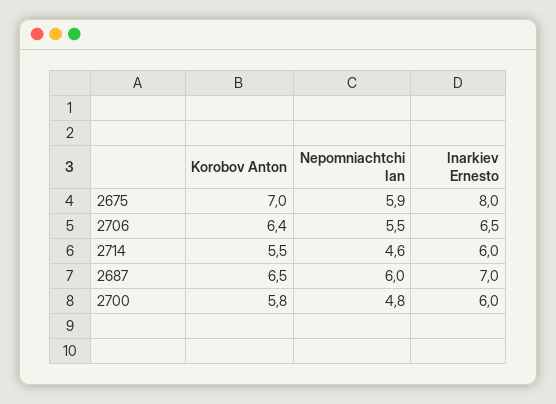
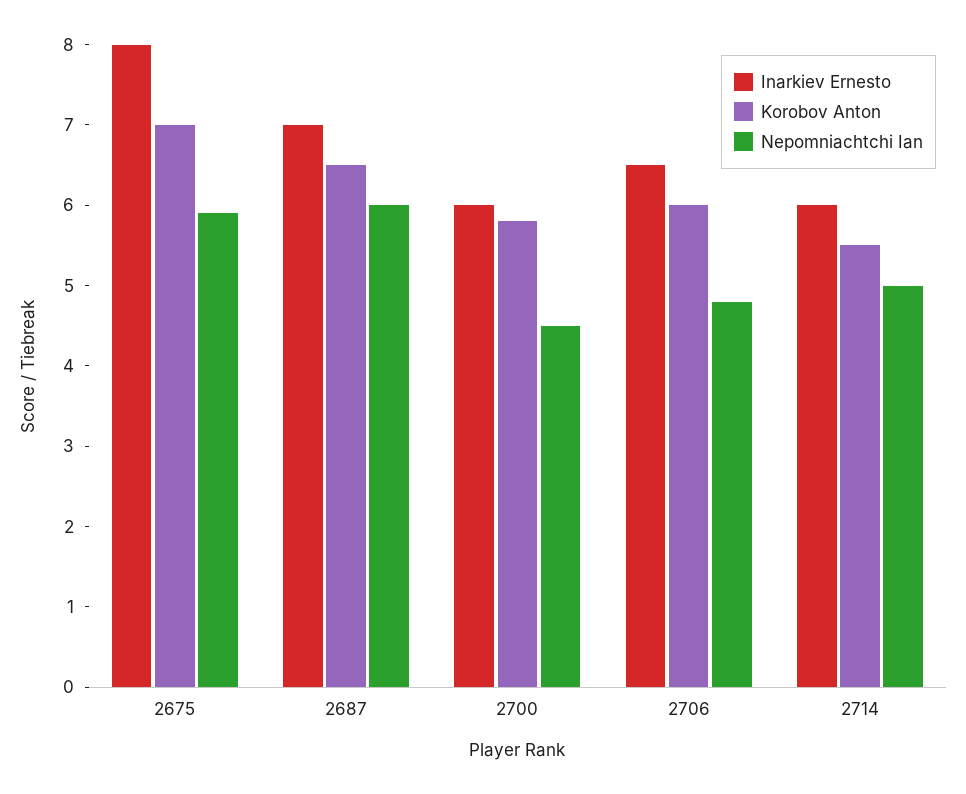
Korobov Anton, 2706: 6.4 -> 6
Nepomniachtchi Ian, 2706: 5.5 -> 4.8
Nepomniachtchi Ian, 2714: 4.6 -> 5
Nepomniachtchi Ian, 2700: 4.8 -> 4.5

